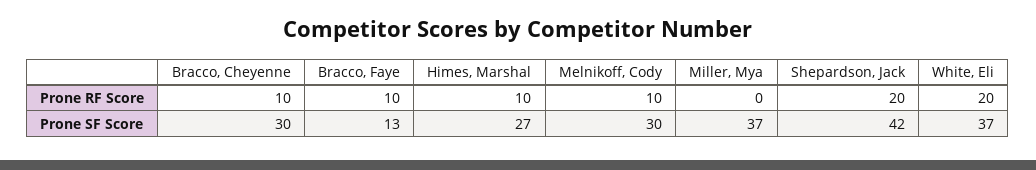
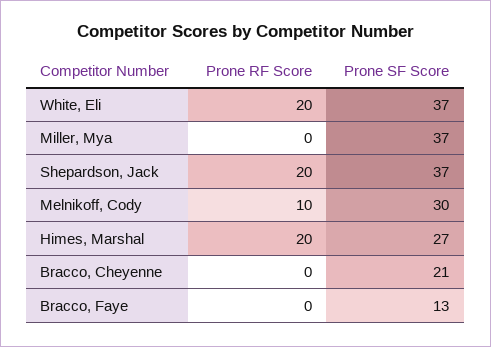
Bracco, Cheyenne, Prone RF Score: 10 -> 0
Bracco, Faye, Prone RF Score: 10 -> 0
Himes, Marshal, Prone RF Score: 10 -> 20
Bracco, Cheyenne, Prone SF Score: 30 -> 21
Shepardson, Jack, Prone SF Score: 42 -> 37

